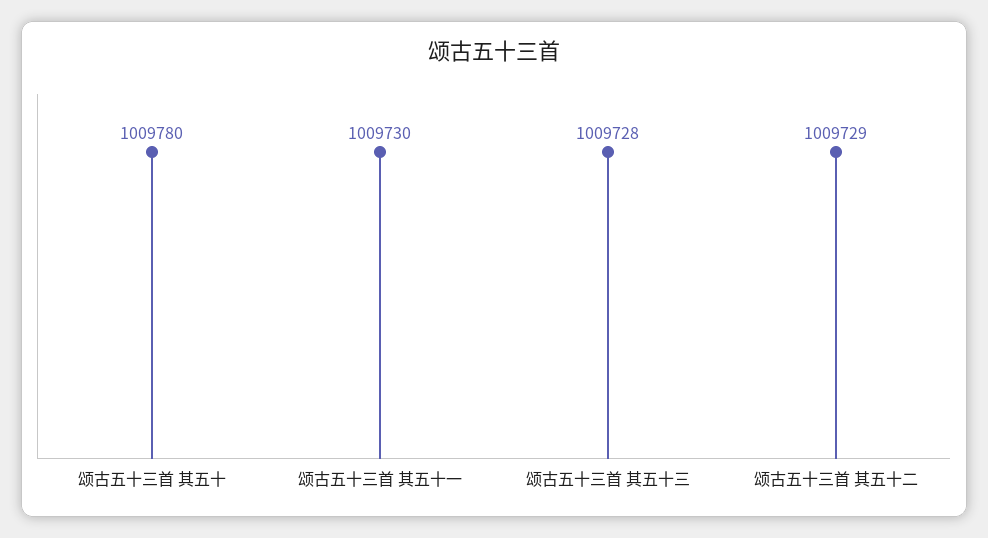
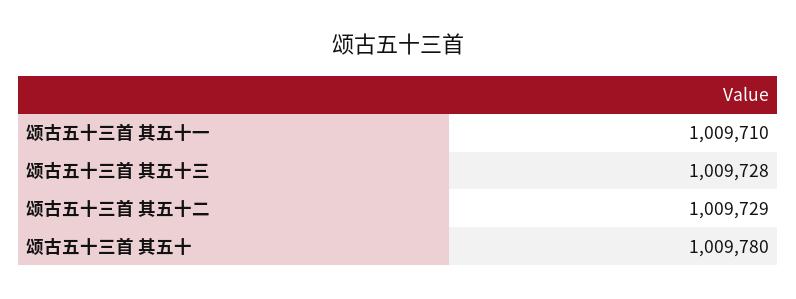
颂古五十三首 其五十一: 1009730 -> 1009710

